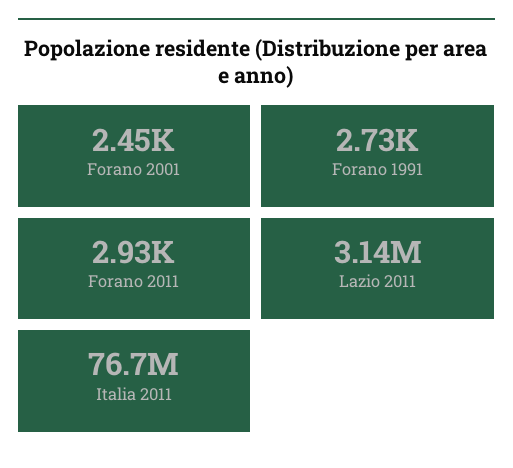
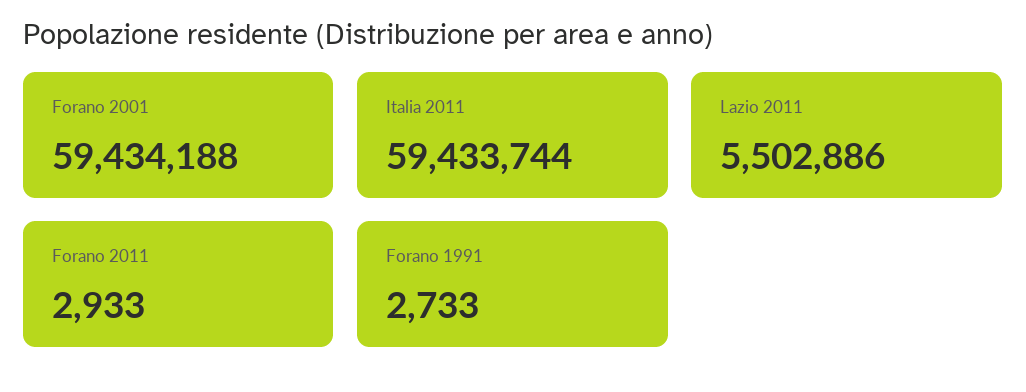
Forano 2001: 2450 -> 59434188
Lazio 2011: 3140000 -> 5502886
Italia 2011: 76700000 -> 59433744

